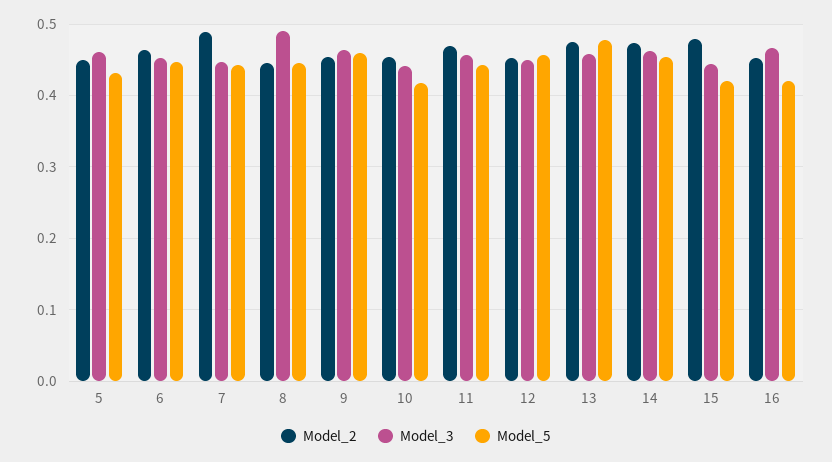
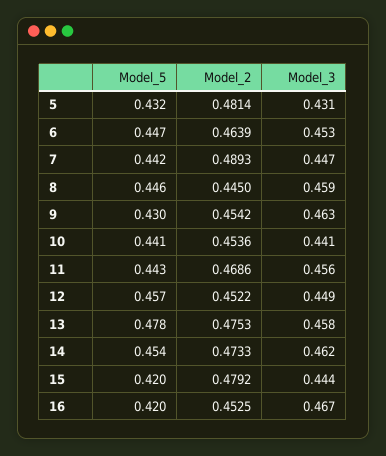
Model_2, 5: 0.45 -> 0.4814
Model_3, 5: 0.46 -> 0.431
Model_3, 8: 0.49 -> 0.459
Model_5, 9: 0.46 -> 0.43
Model_5, 10: 0.42 -> 0.441

